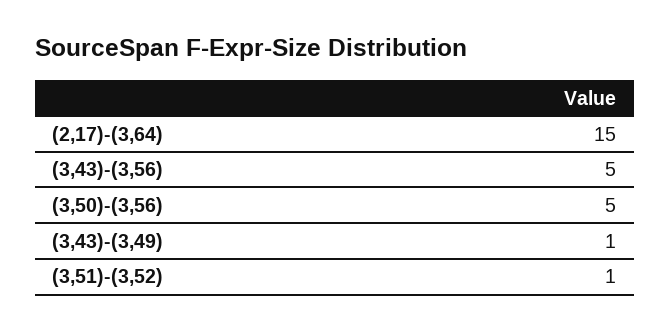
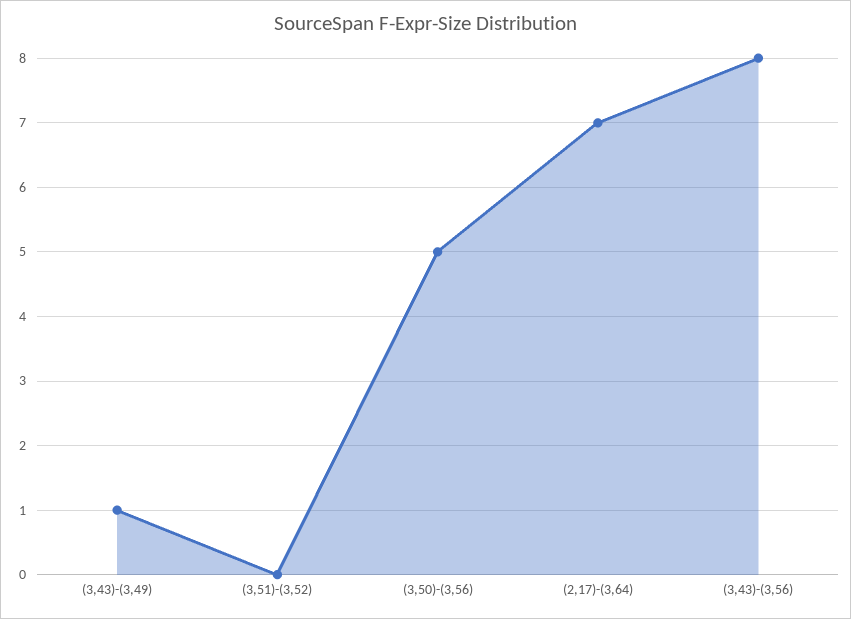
(2,17)-(3,64): 15 -> 7
(3,43)-(3,56): 5 -> 8
(3,51)-(3,52): 1 -> 0

